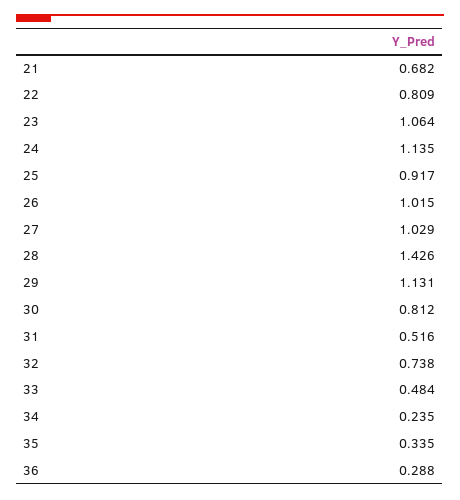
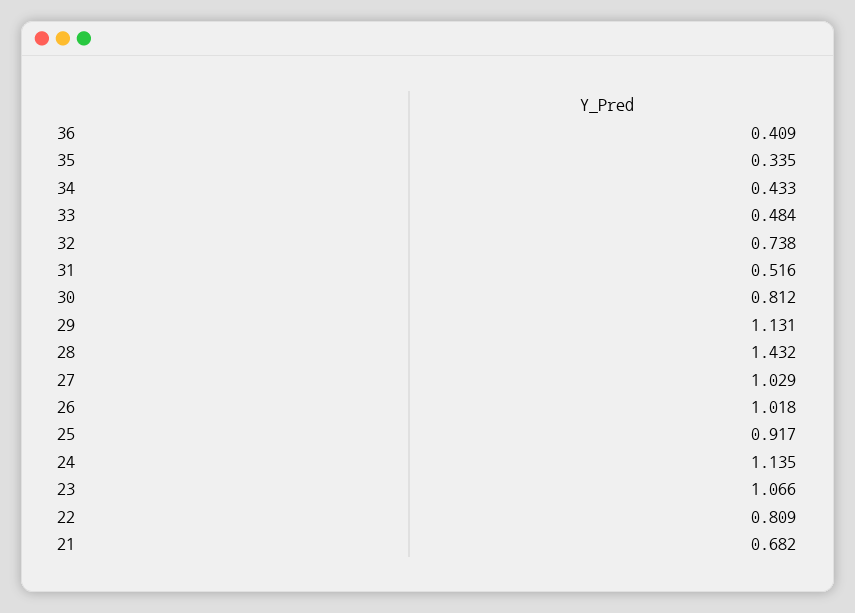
23: 1.064 -> 1.066
26: 1.015 -> 1.018
28: 1.426 -> 1.432
34: 0.235 -> 0.433
36: 0.288 -> 0.409

